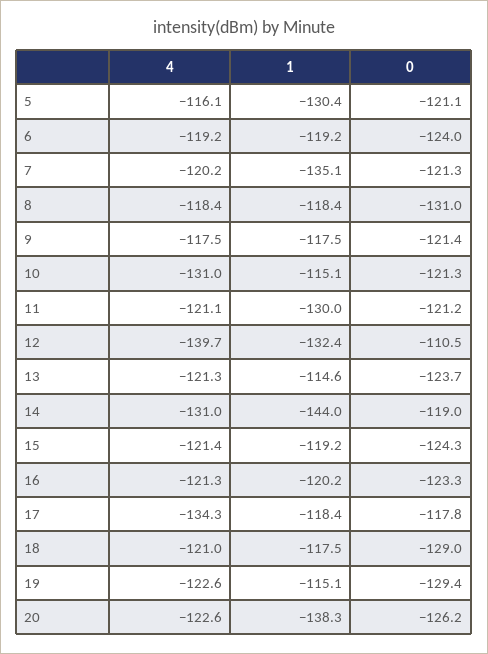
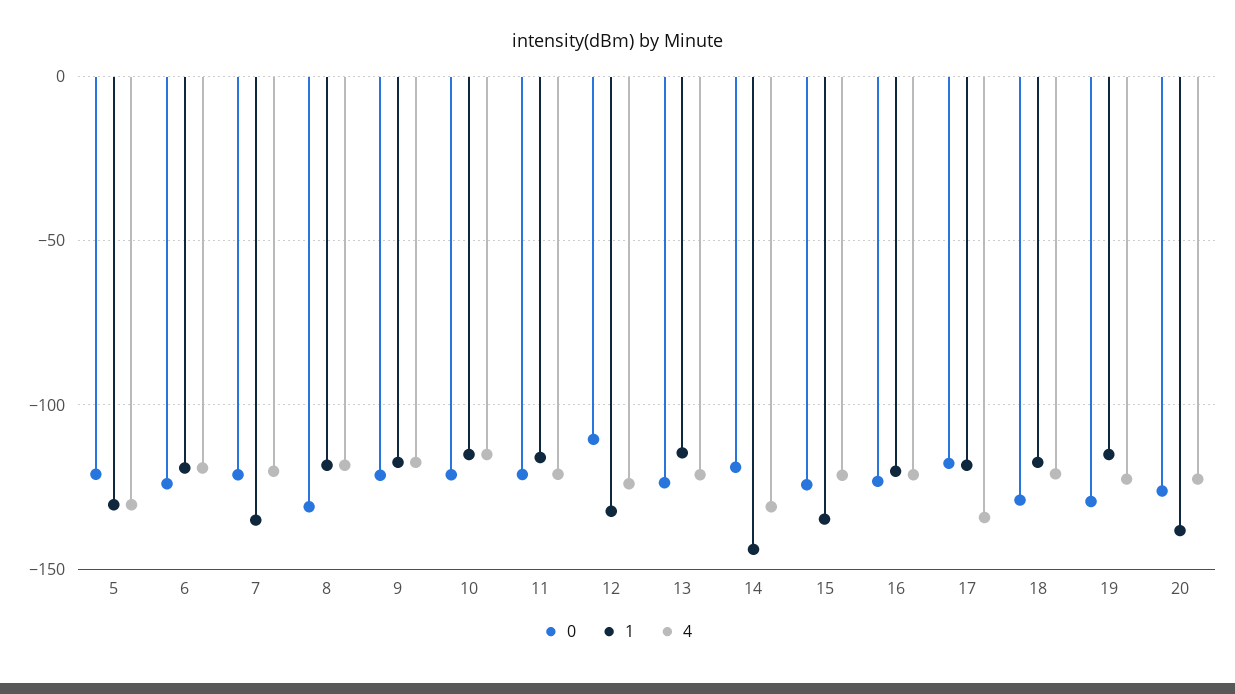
4, 5: -116.1 -> -130
4, 10: -131 -> -115
1, 11: -130 -> -115
4, 12: -139.7 -> -125
1, 15: -119.2 -> -135

